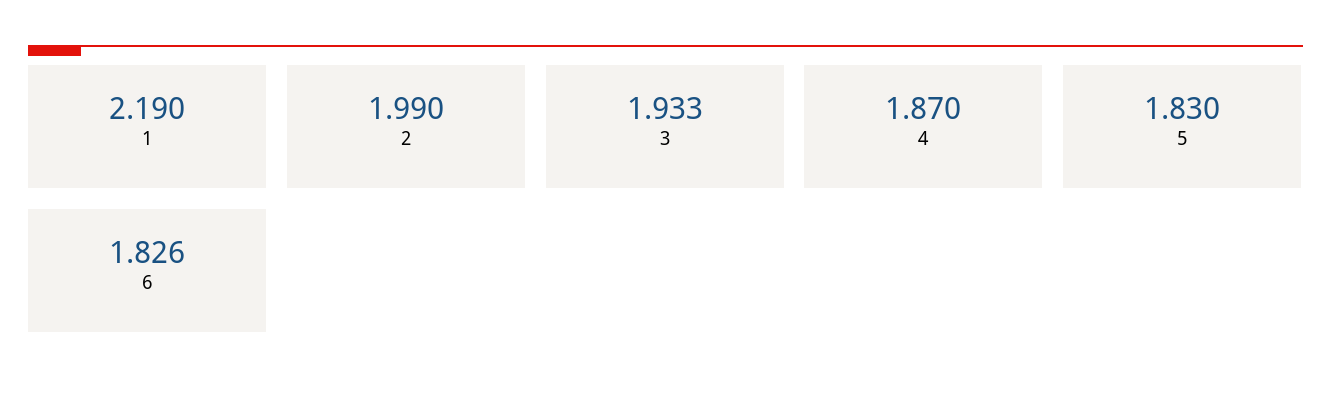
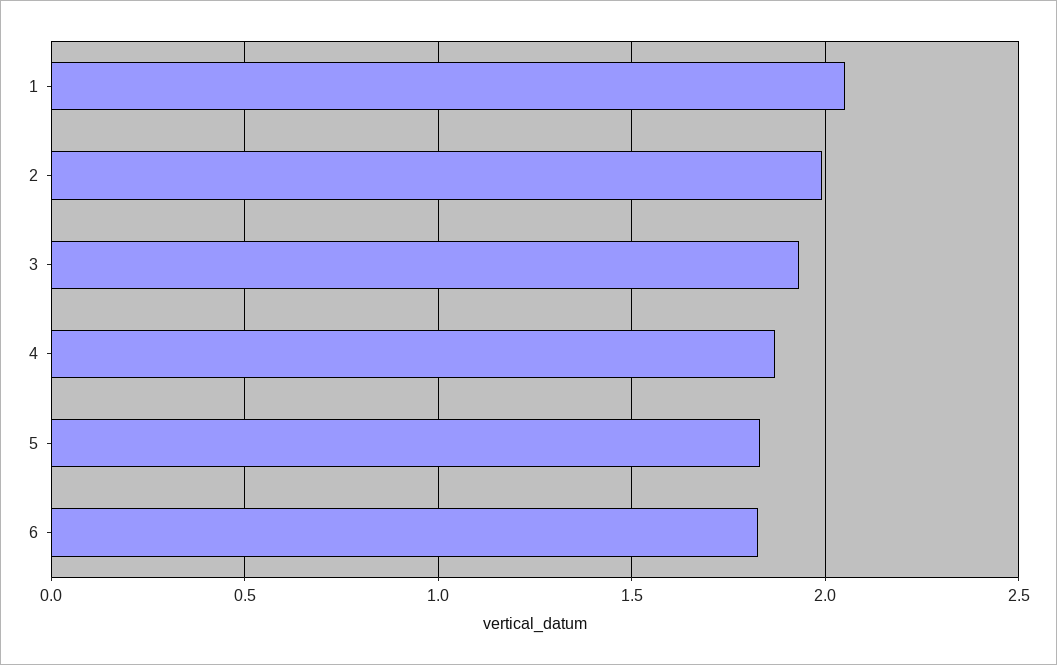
1: 2.19 -> 2.05

